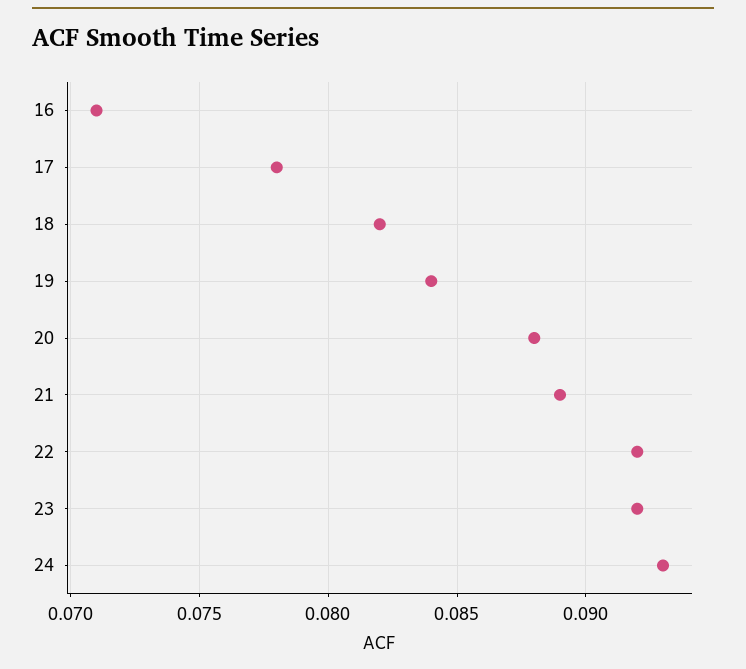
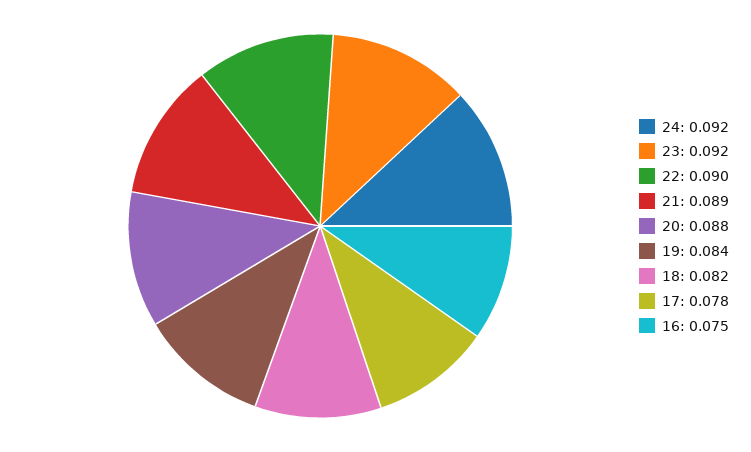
16: 0.071 -> 0.075
22: 0.092 -> 0.09
24: 0.093 -> 0.092

